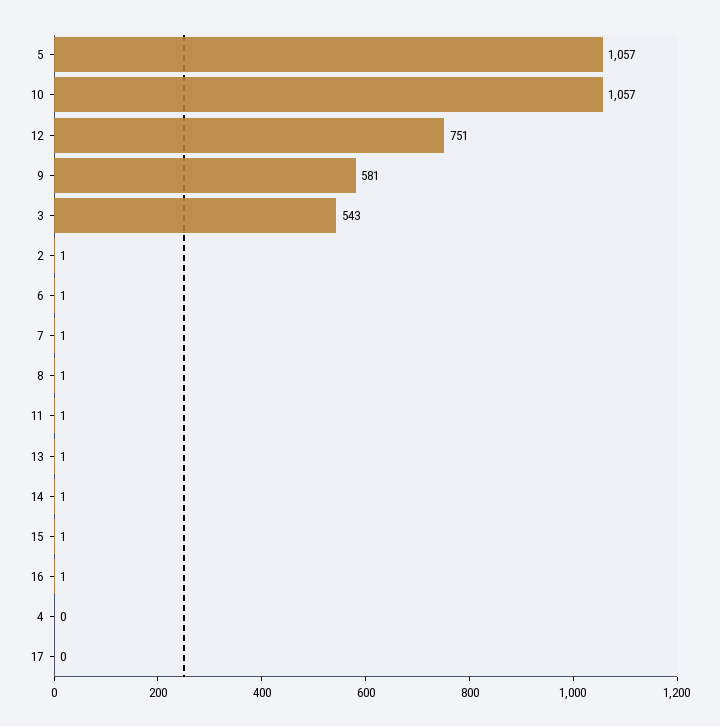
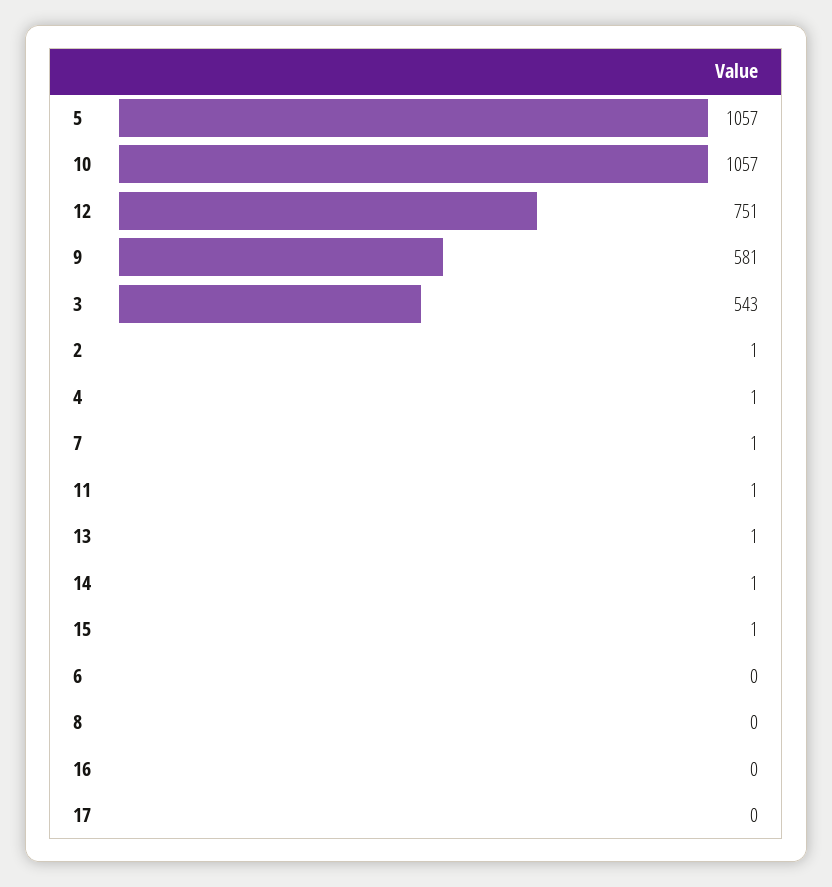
6: 1 -> 0
8: 1 -> 0
16: 1 -> 0
4: 0 -> 1

